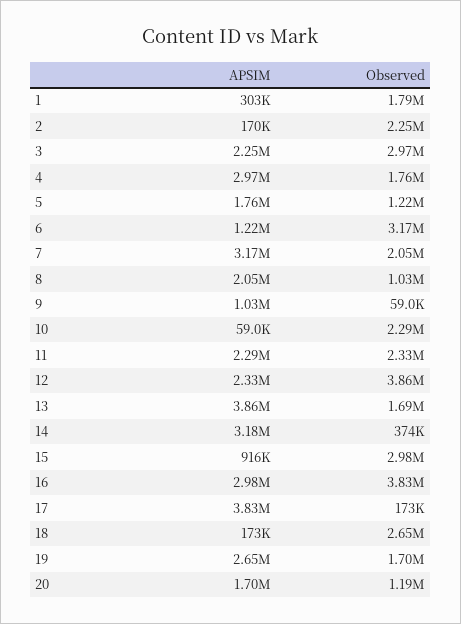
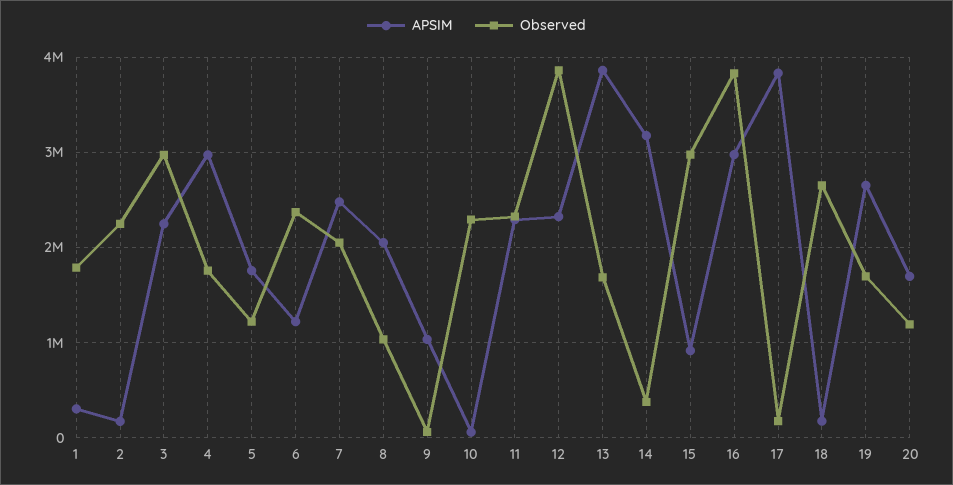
Observed, 6: 3170000 -> 2400000
APSIM, 7: 3170000 -> 2500000

